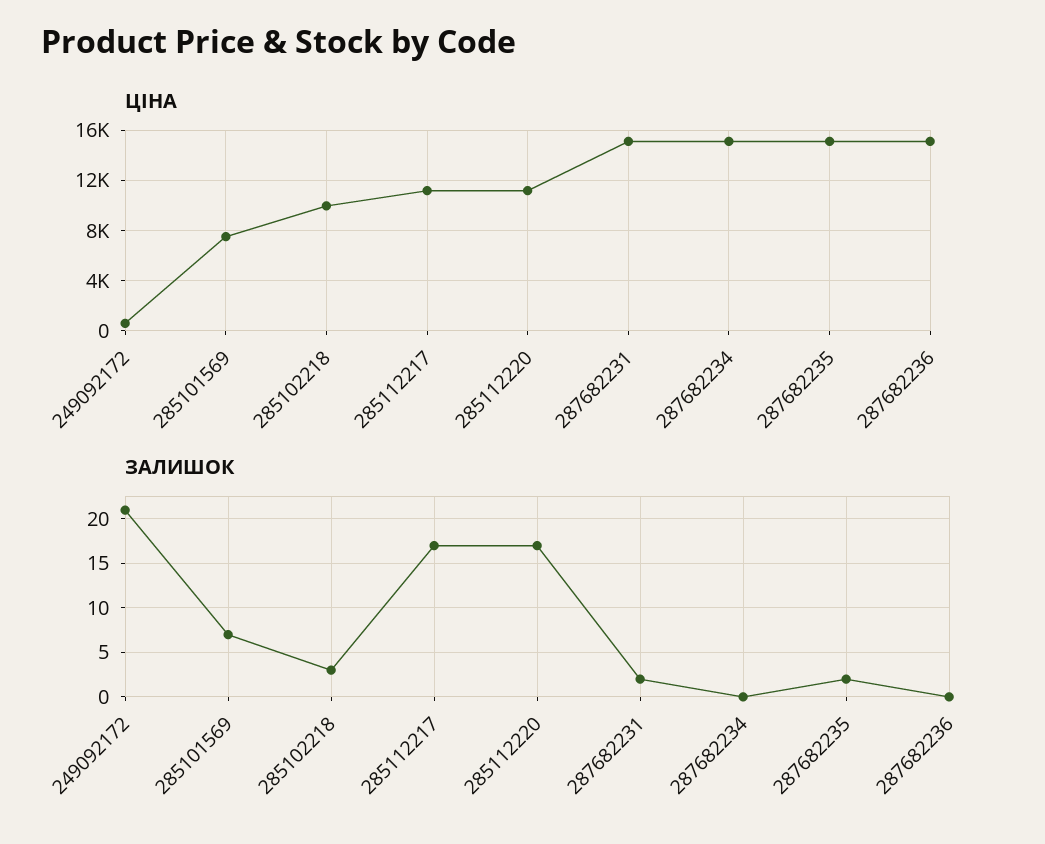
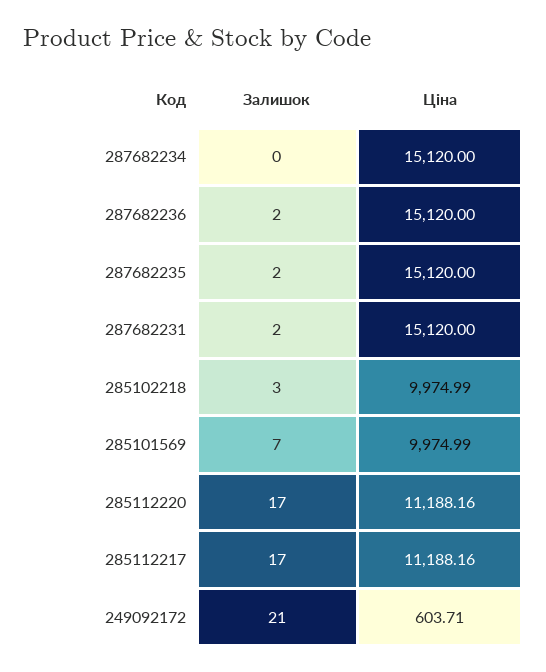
ЦІНА, 285101569: 7500 -> 9974.99
ЗАЛИШОК, 287682236: 0 -> 2

